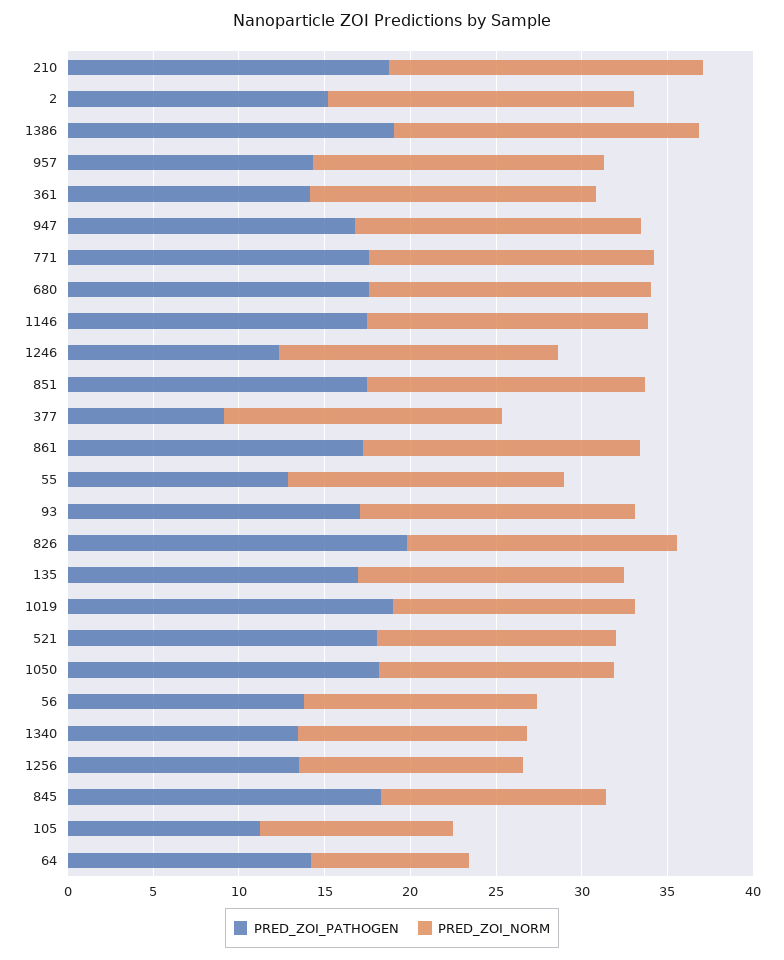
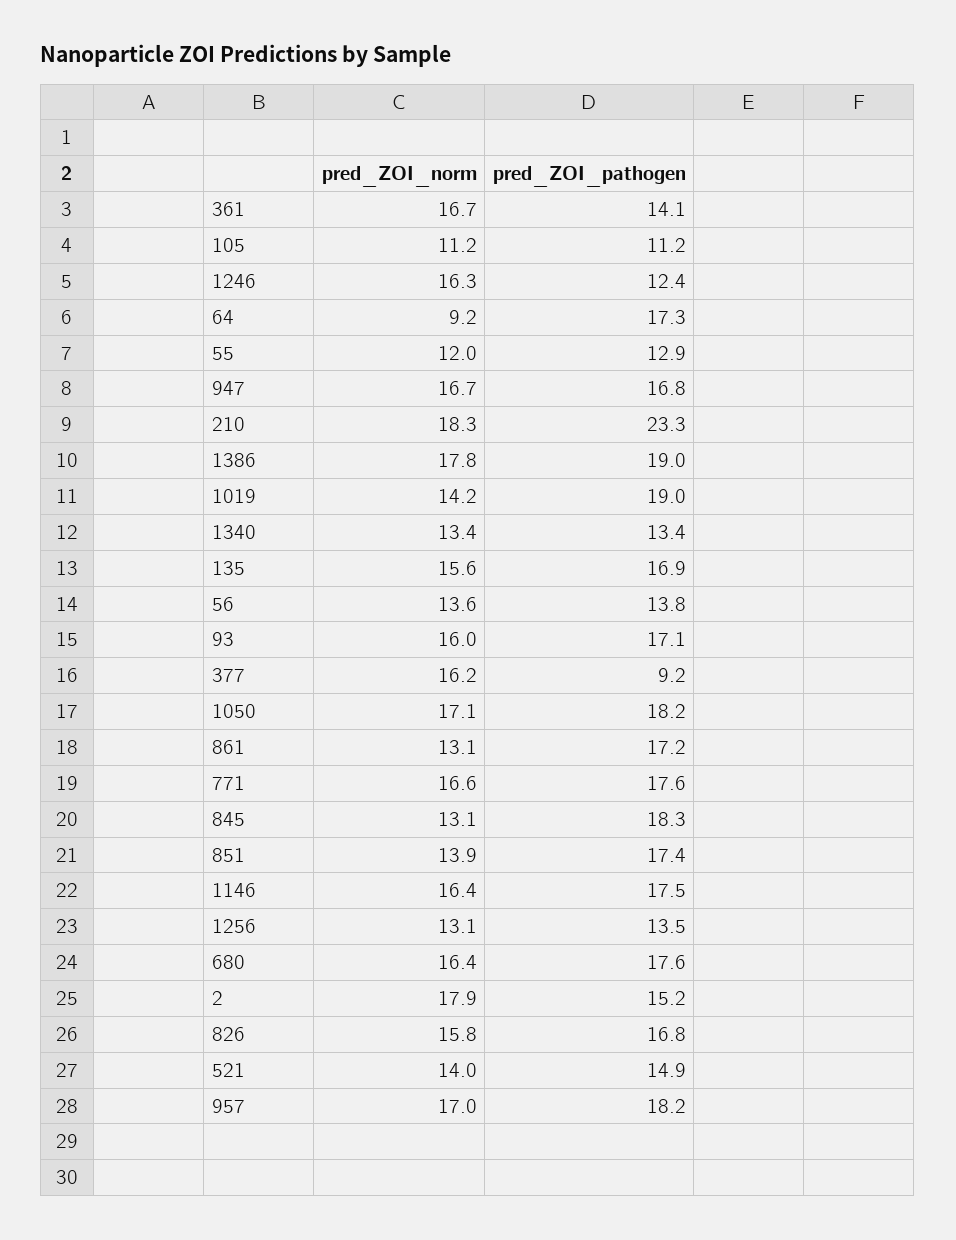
PRED_ZOI_PATHOGEN, 210: 19 -> 23.3
PRED_ZOI_PATHOGEN, 957: 14 -> 18.2
PRED_ZOI_NORM, 851: 16 -> 13.9
PRED_ZOI_NORM, 861: 16 -> 13.1
PRED_ZOI_NORM, 55: 16 -> 12
PRED_ZOI_PATHOGEN, 826: 20 -> 16.8
PRED_ZOI_PATHOGEN, 521: 18 -> 14.9
PRED_ZOI_NORM, 1050: 14 -> 17.1
PRED_ZOI_PATHOGEN, 64: 14 -> 17.3

